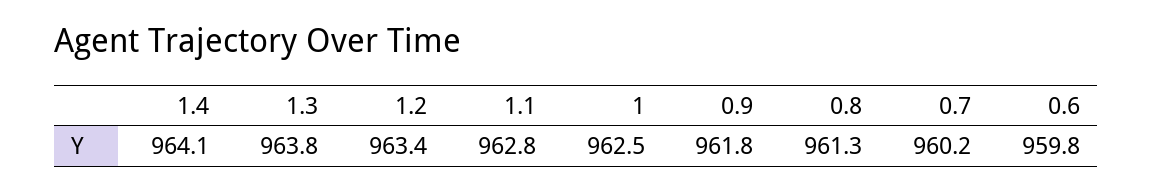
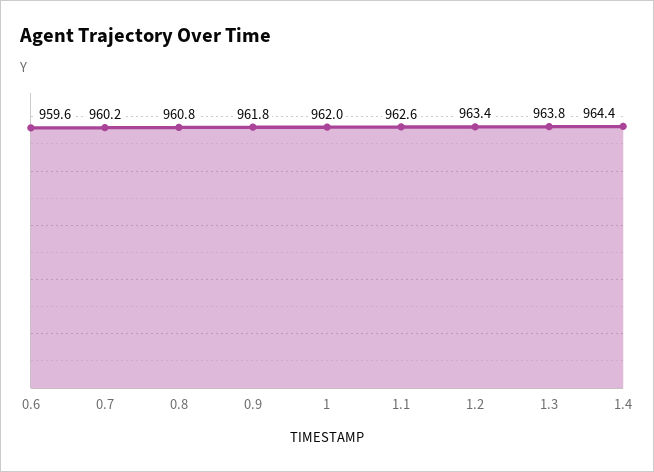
1.4: 964.1 -> 964.4
1.1: 962.8 -> 962.6
1: 962.5 -> 962
0.8: 961.3 -> 960.8
0.6: 959.8 -> 959.6

